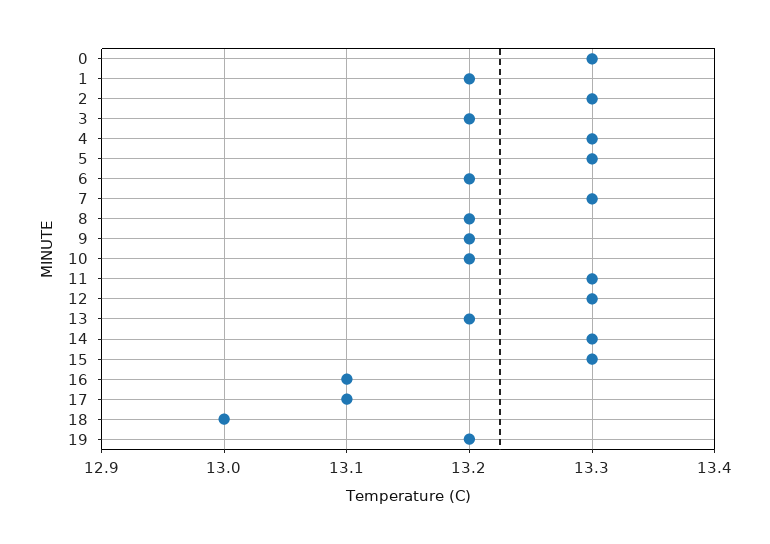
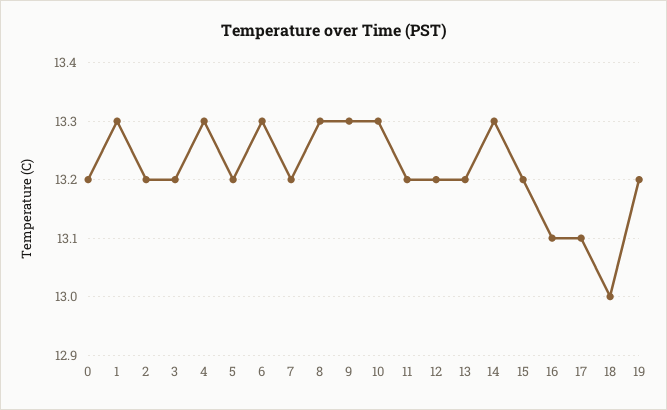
0: 13.3 -> 13.2
1: 13.2 -> 13.3
2: 13.3 -> 13.2
5: 13.3 -> 13.2
6: 13.2 -> 13.3
7: 13.3 -> 13.2
8: 13.2 -> 13.3
9: 13.2 -> 13.3
10: 13.2 -> 13.3
11: 13.3 -> 13.2
12: 13.3 -> 13.2
15: 13.3 -> 13.2

